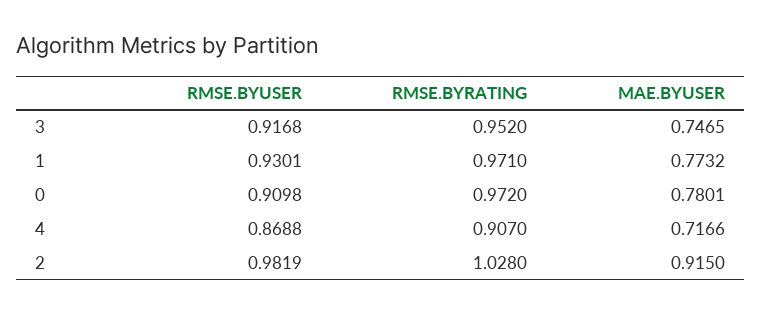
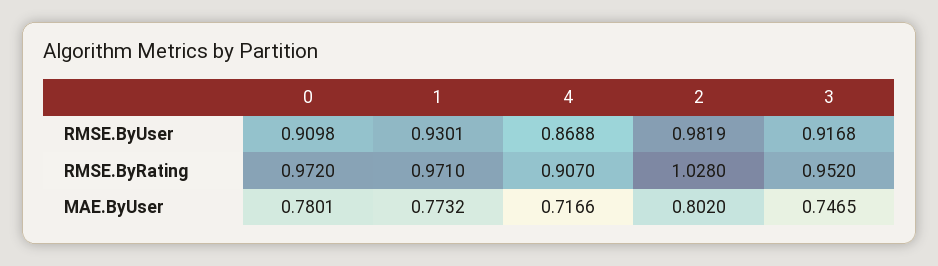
MAE.BYUSER, 2: 0.915 -> 0.802

